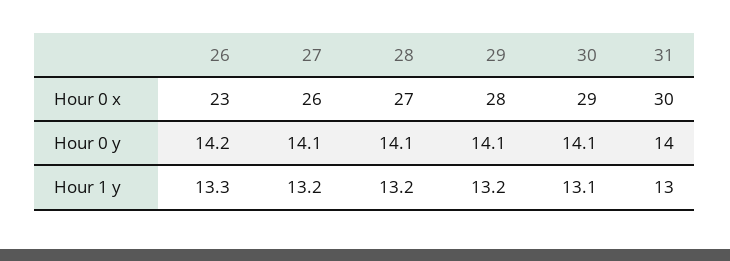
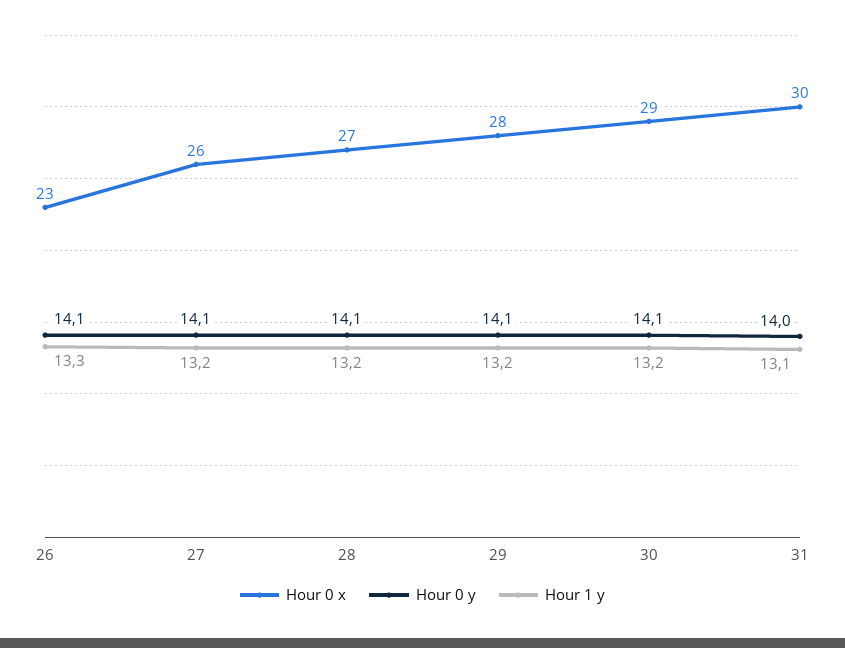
Hour 0 y, 26: 14.2 -> 14.1
Hour 1 y, 30: 13.1 -> 13.2
Hour 1 y, 31: 13 -> 13.1

